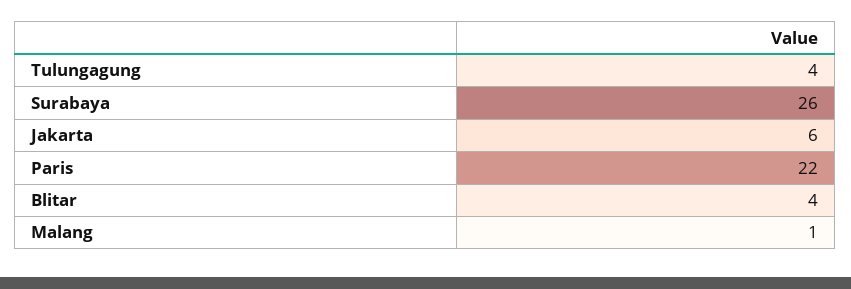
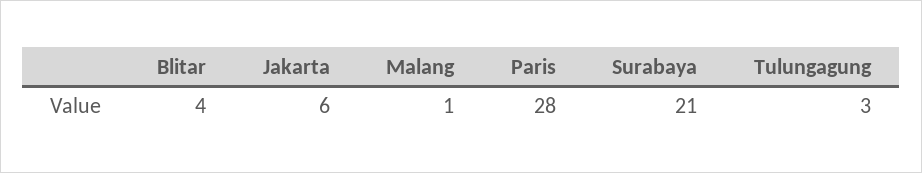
Tulungagung: 4 -> 3
Surabaya: 26 -> 21
Paris: 22 -> 28

